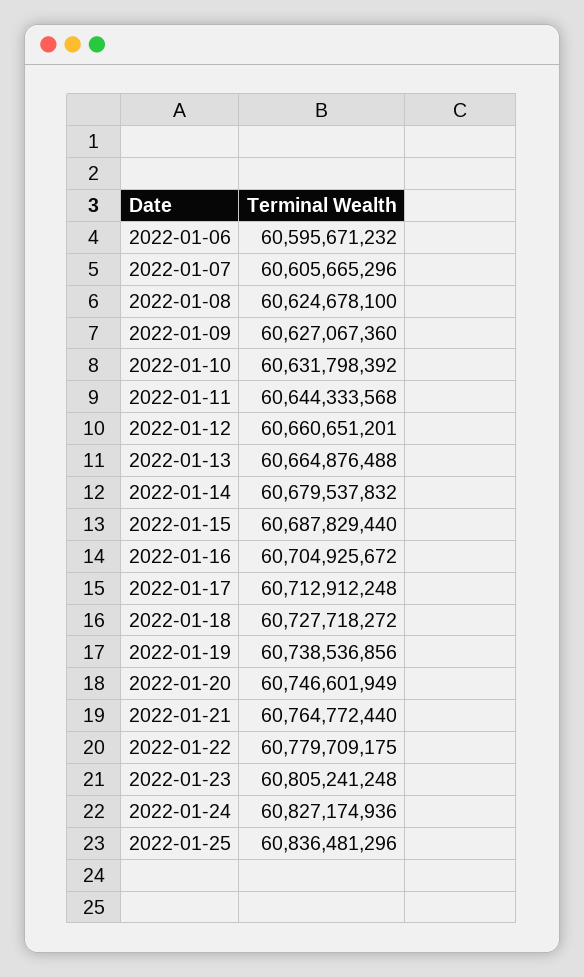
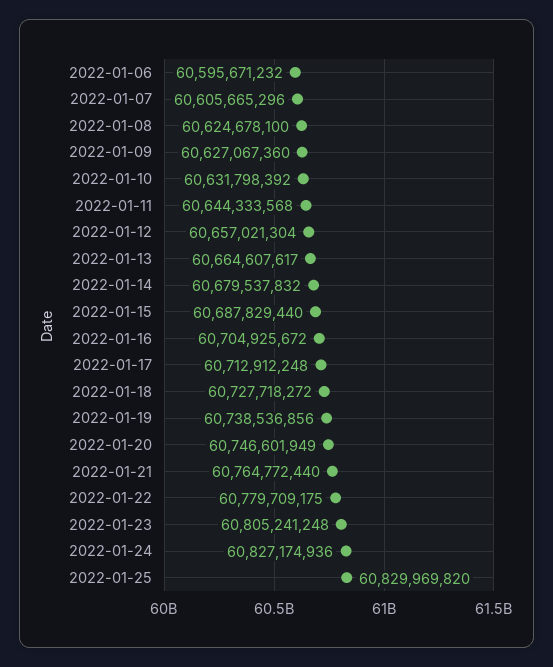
2022-01-12: 60660651201 -> 60657021304
2022-01-13: 60664876488 -> 60664607617
2022-01-25: 60836481296 -> 60829969820

